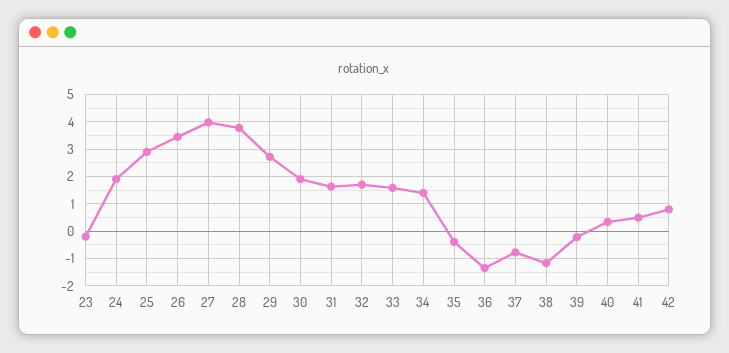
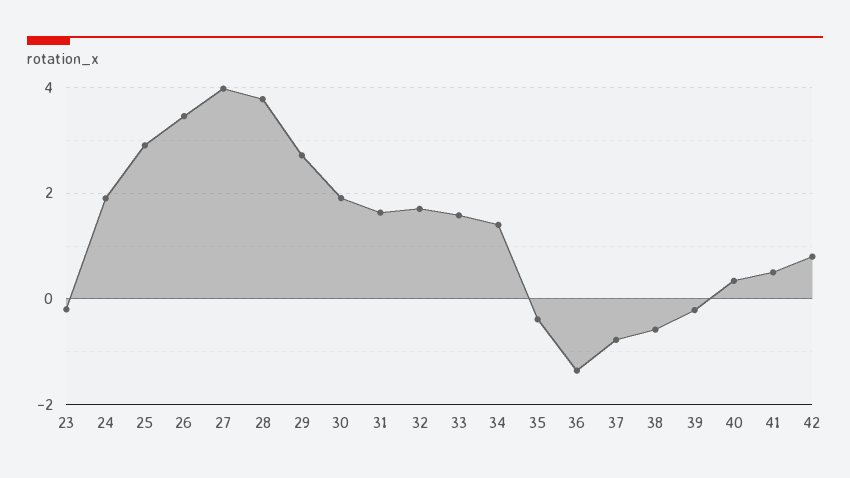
38: -1.25 -> -0.6

